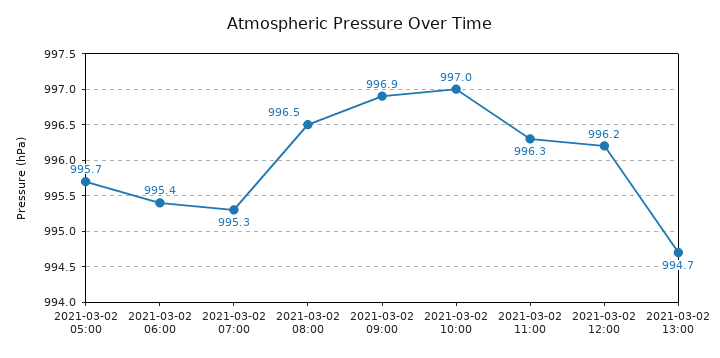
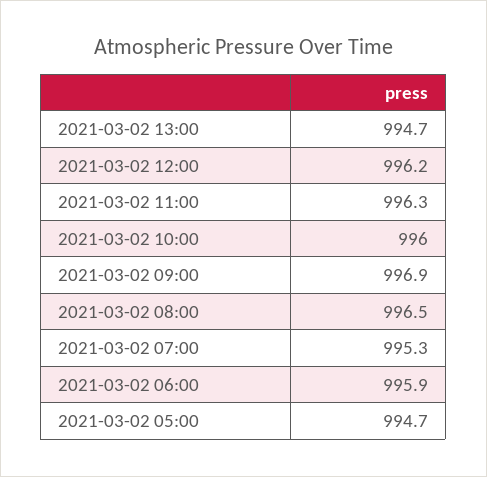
2021-03-02 05:00: 995.7 -> 994.7
2021-03-02 06:00: 995.4 -> 995.9
2021-03-02 10:00: 997 -> 996

